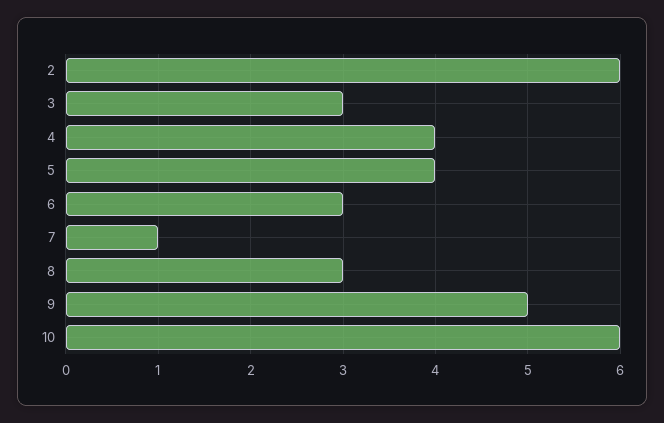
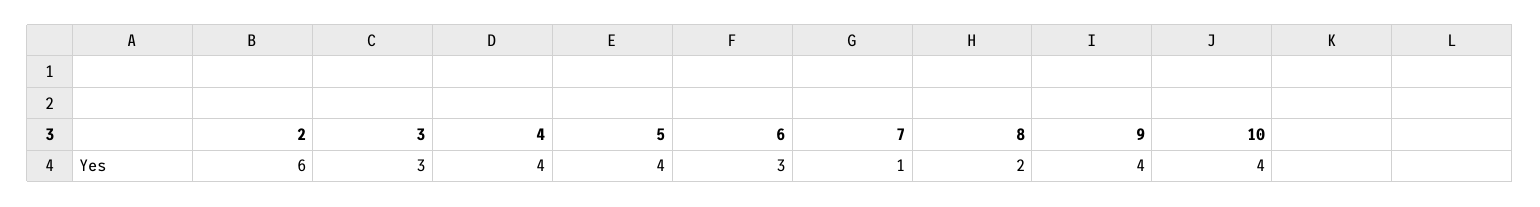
8: 3 -> 2
9: 5 -> 4
10: 6 -> 4

